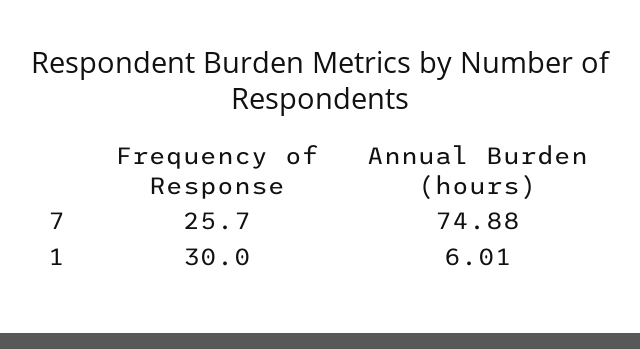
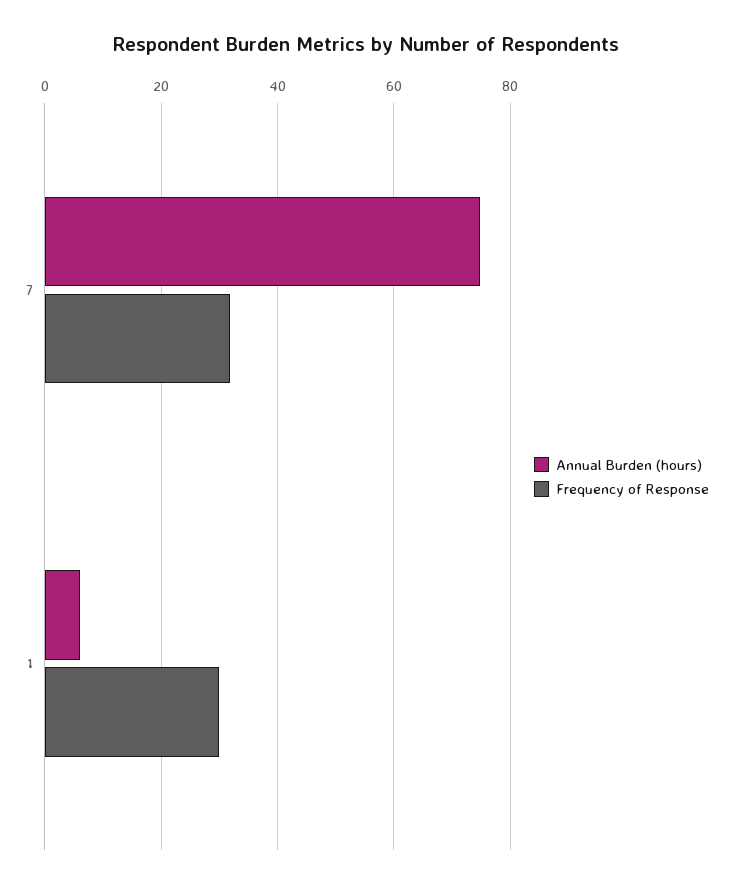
Frequency of Response, 7: 25.7 -> 32

